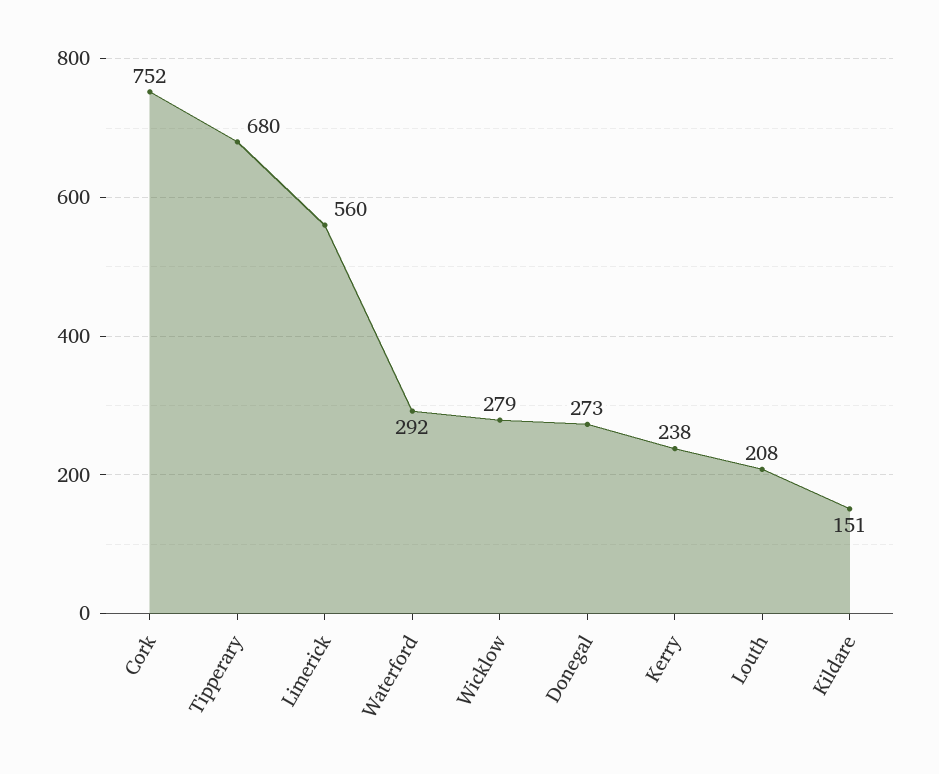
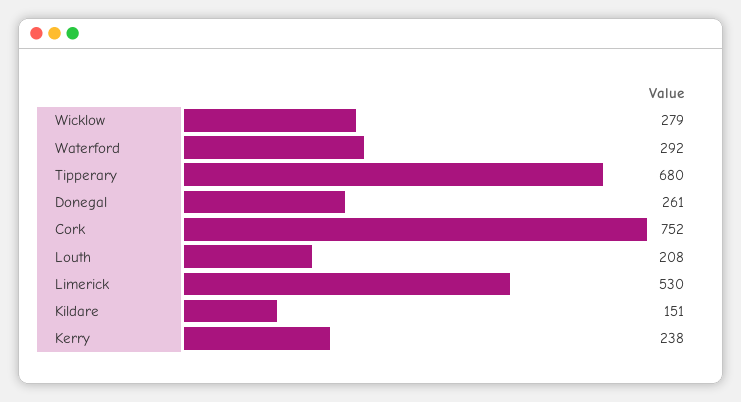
Limerick: 560 -> 530
Donegal: 273 -> 261

